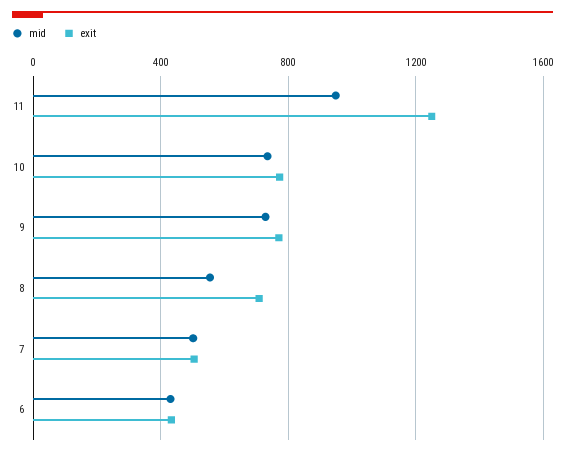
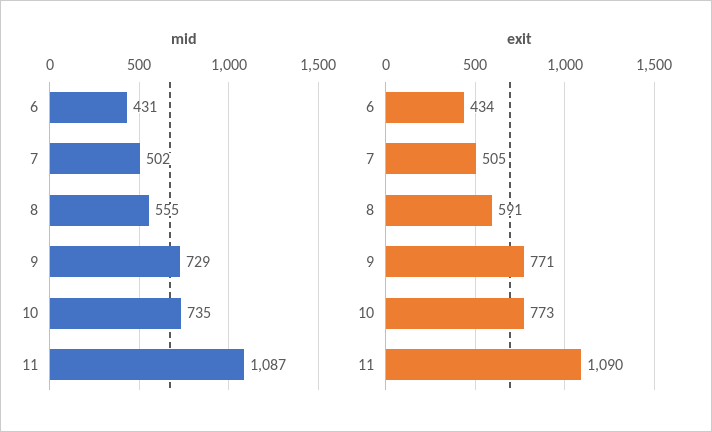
mid, 11: 950 -> 1087
exit, 11: 1250 -> 1090
exit, 8: 700 -> 591

